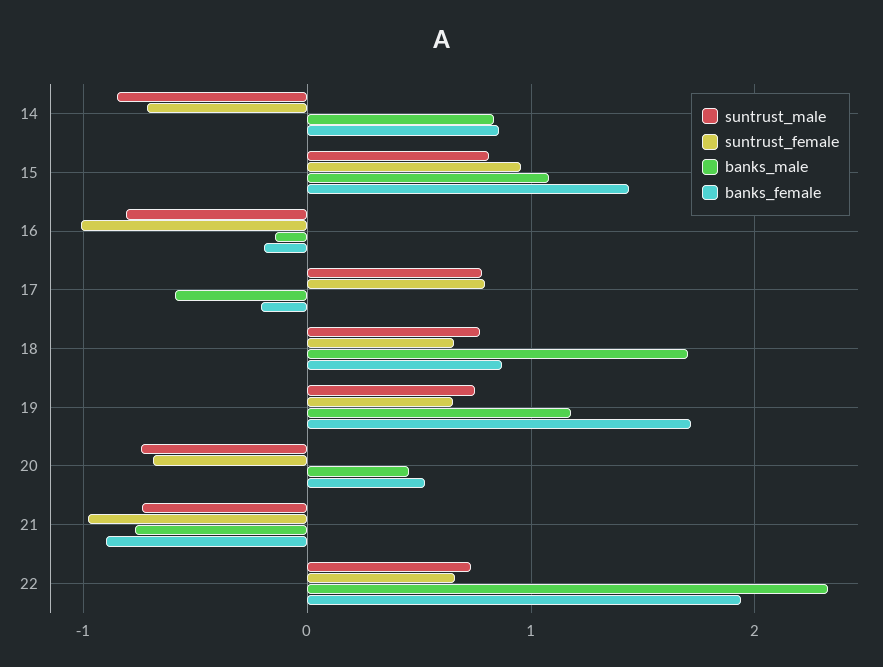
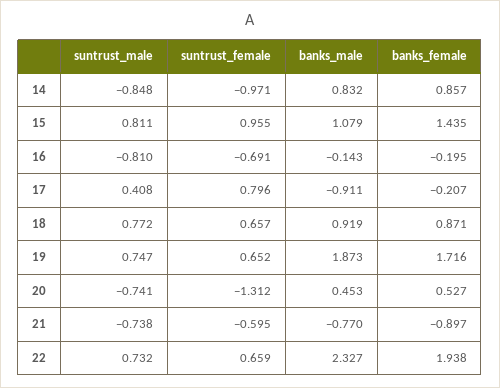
suntrust_female, 14: -0.7 -> -0.971
suntrust_female, 16: -1 -> -0.691
suntrust_male, 17: 0.8 -> 0.408
banks_male, 17: -0.6 -> -0.911
banks_male, 18: 1.7 -> 0.919
banks_male, 19: 1.2 -> 1.873
suntrust_female, 20: -0.7 -> -1.312
suntrust_female, 21: -1 -> -0.595

